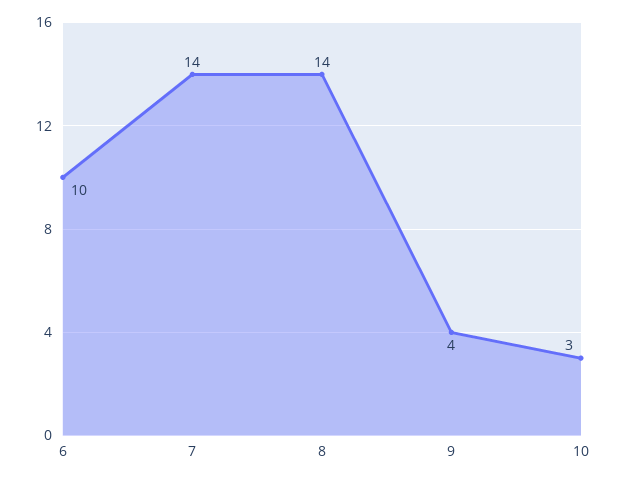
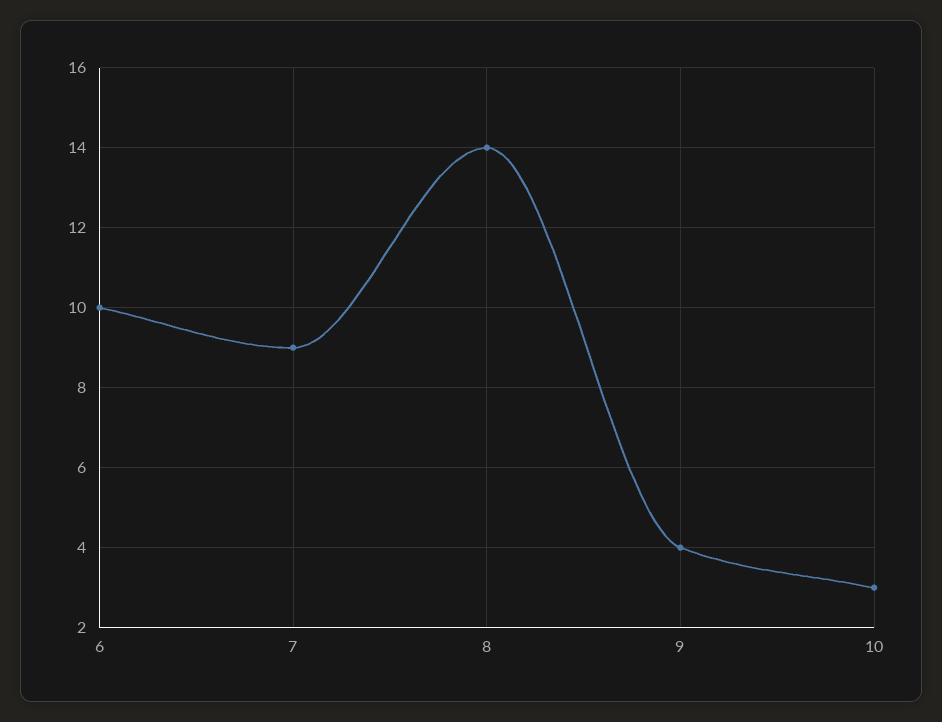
7: 14 -> 9

